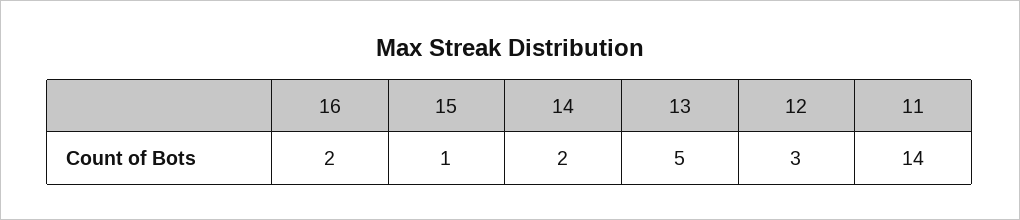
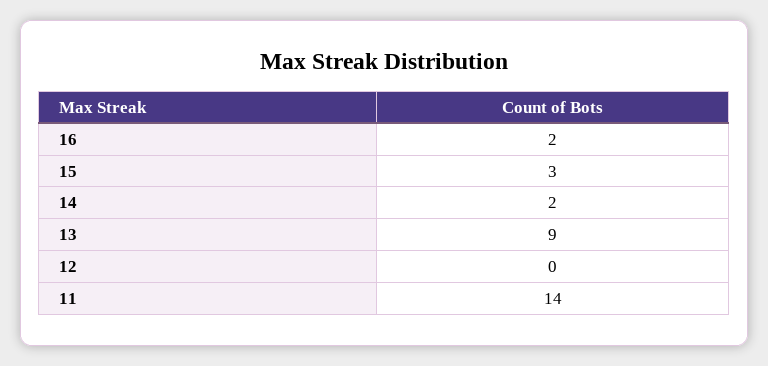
15: 1 -> 3
13: 5 -> 9
12: 3 -> 0

